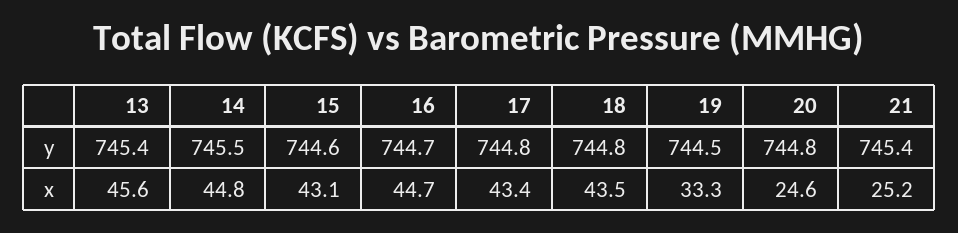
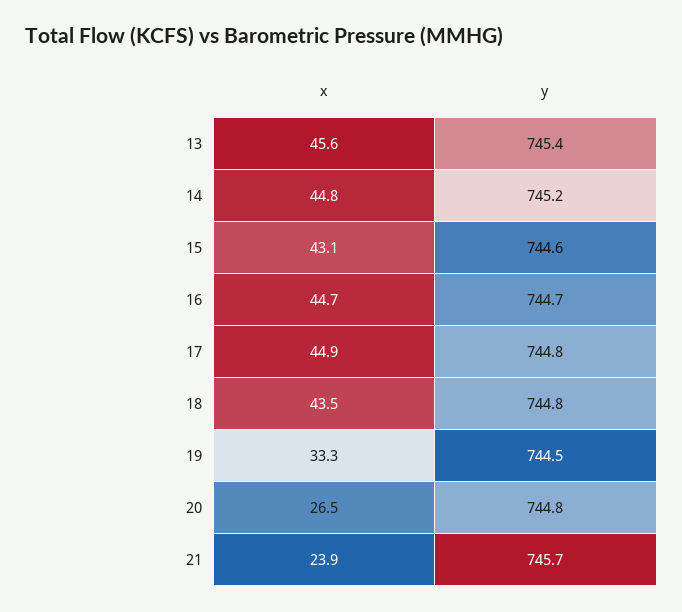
14, y: 745.5 -> 745.2
21, y: 745.4 -> 745.7
17, x: 43.4 -> 44.9
20, x: 24.6 -> 26.5
21, x: 25.2 -> 23.9

